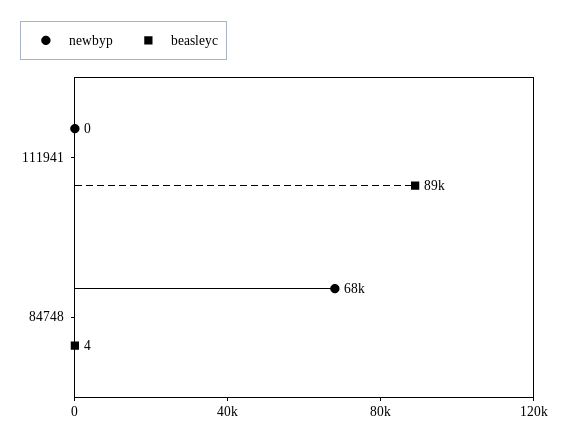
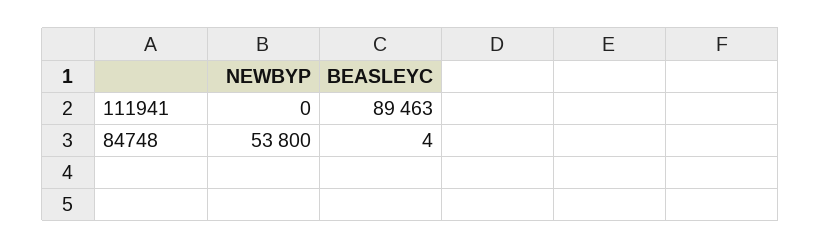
newbyp, 84748: 68000 -> 53800

